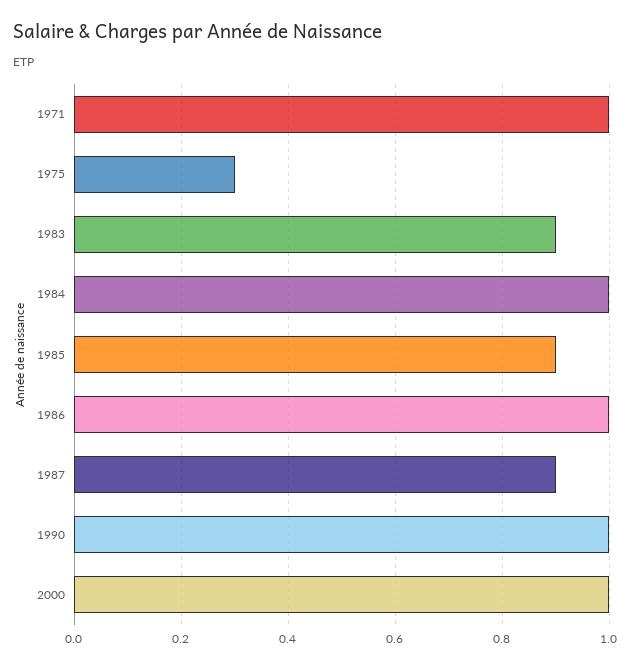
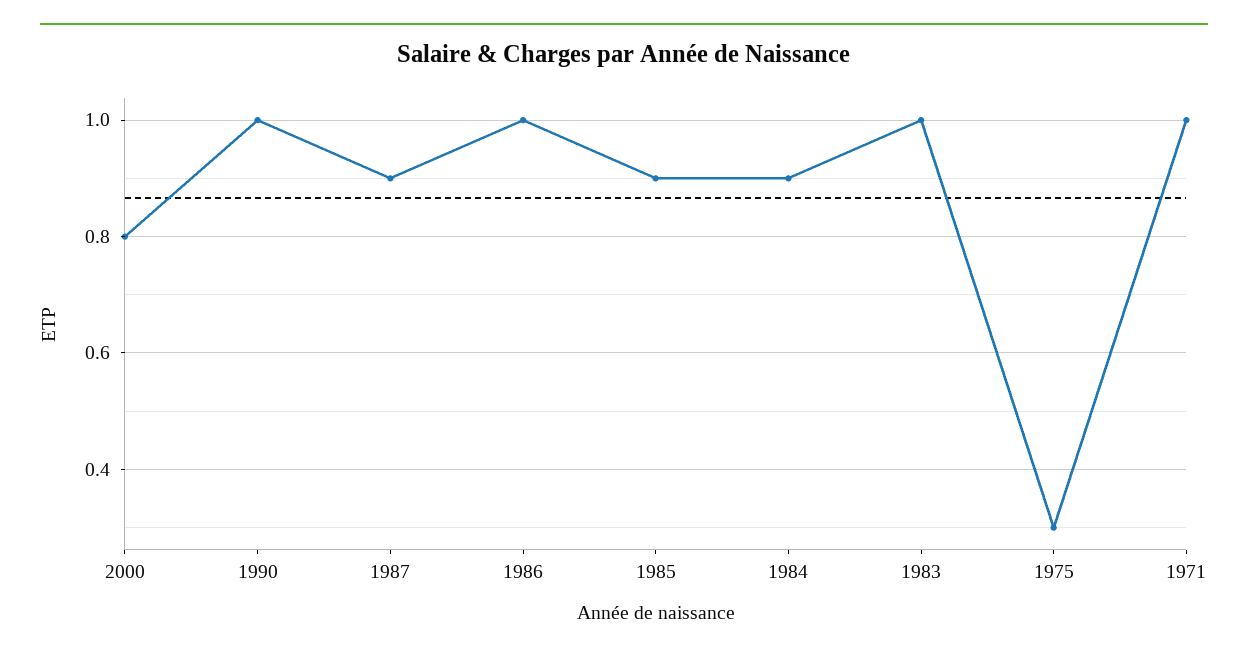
1983: 0.9 -> 1
1984: 1 -> 0.9
2000: 1 -> 0.8

